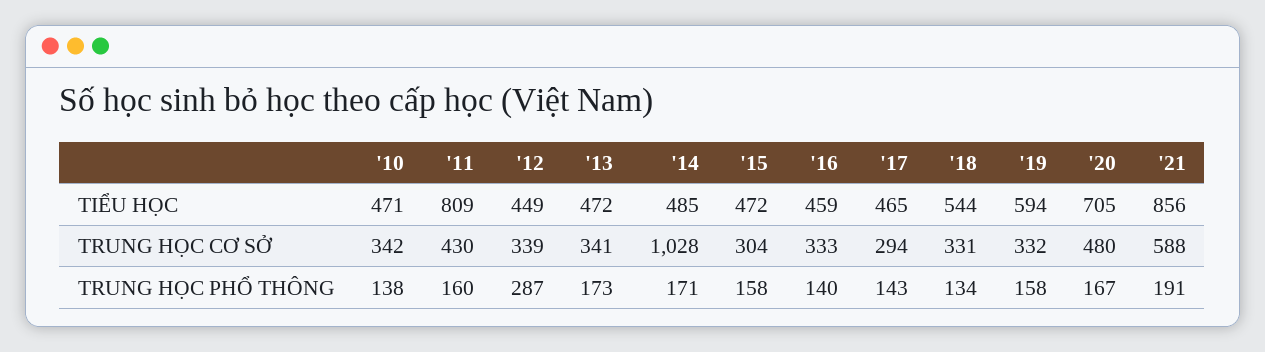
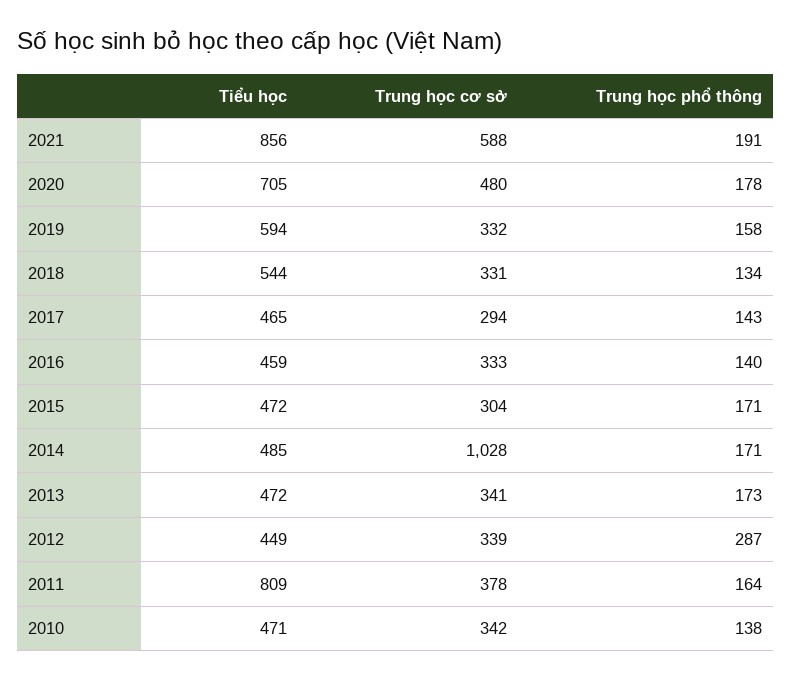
'11, TRUNG HỌC CƠ SỞ: 430 -> 378
'11, TRUNG HỌC PHỔ THÔNG: 160 -> 164
'15, TRUNG HỌC PHỔ THÔNG: 158 -> 171
'20, TRUNG HỌC PHỔ THÔNG: 167 -> 178

